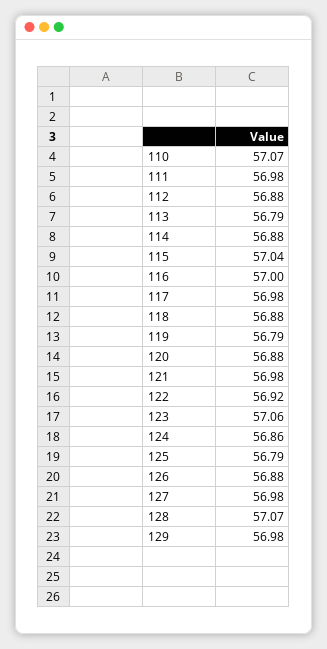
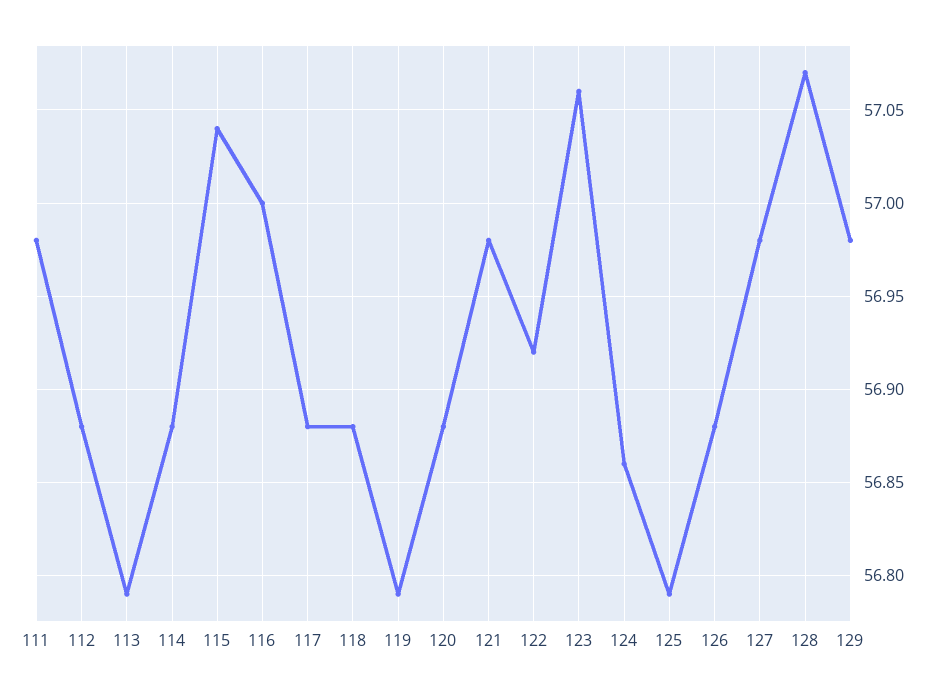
110: 57.07 -> none
117: 56.98 -> 56.88

